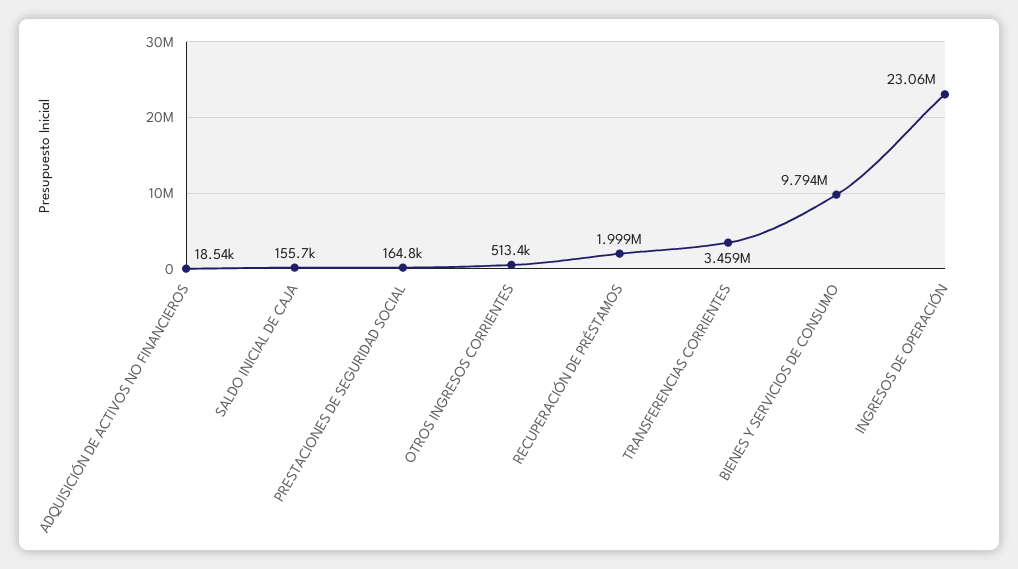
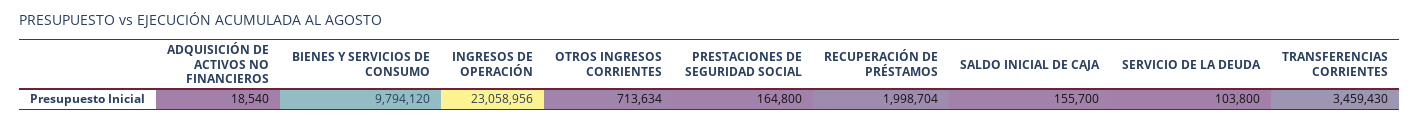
OTROS INGRESOS CORRIENTES: 513400 -> 713634
SERVICIO DE LA DEUDA: none -> 103800

